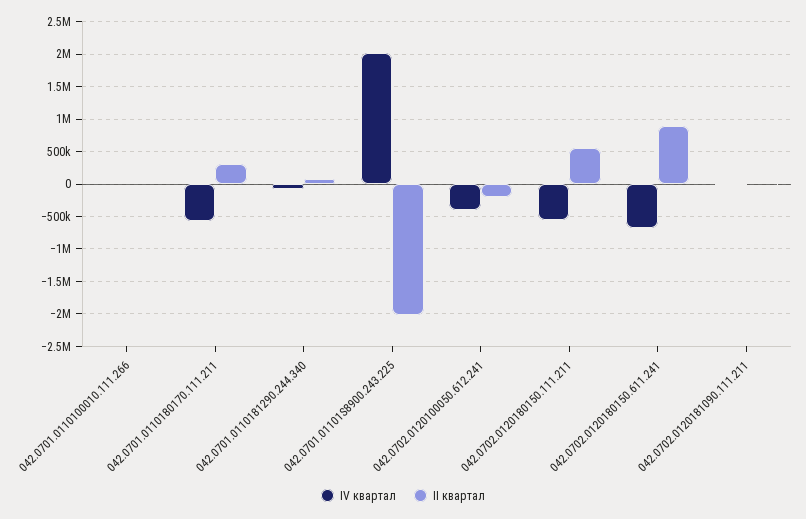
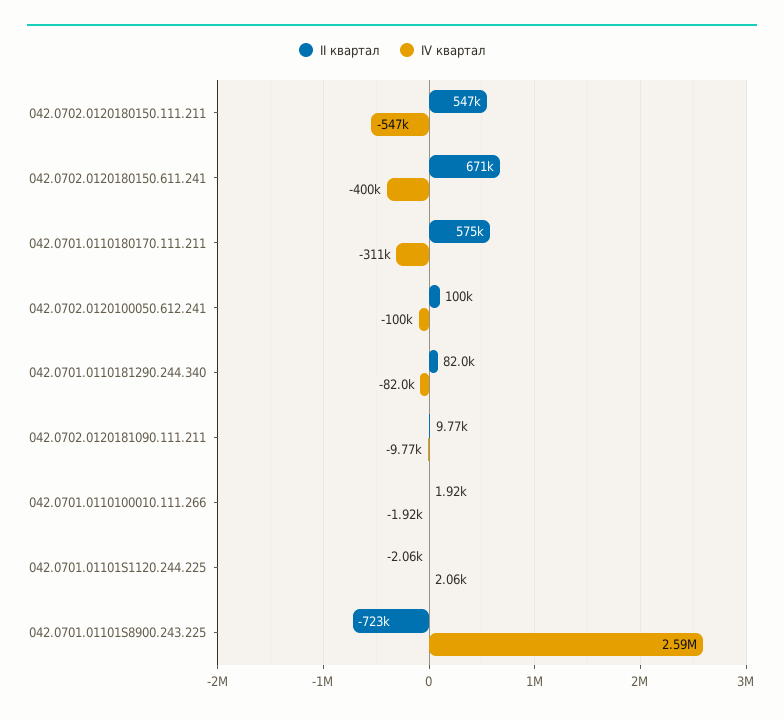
IV квартал, 042.0701.0110180170.111.211: -600000 -> -311000
II квартал, 042.0701.0110180170.111.211: 300000 -> 575000
IV квартал, 042.0701.01101S8900.243.225: 2000000 -> 2590000
II квартал, 042.0701.01101S8900.243.225: -2000000 -> -723000
IV квартал, 042.0702.0120100050.612.241: -400000 -> -100000
II квартал, 042.0702.0120100050.612.241: -200000 -> 100000
IV квартал, 042.0702.0120180150.611.241: -700000 -> -400000
II квартал, 042.0702.0120180150.611.241: 900000 -> 671000
II квартал, 042.0701.01101S1120.244.225: none -> -2060
IV квартал, 042.0701.01101S1120.244.225: none -> 2060

